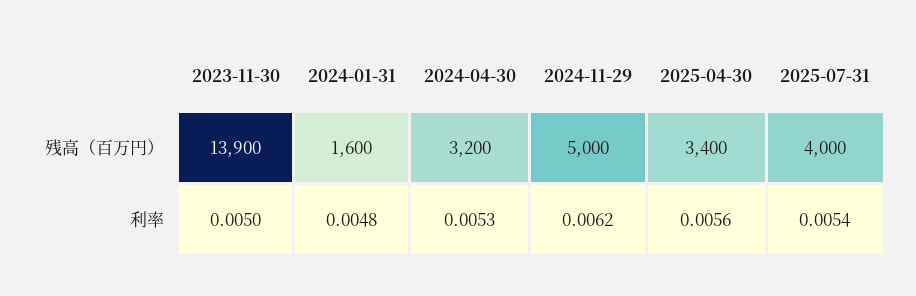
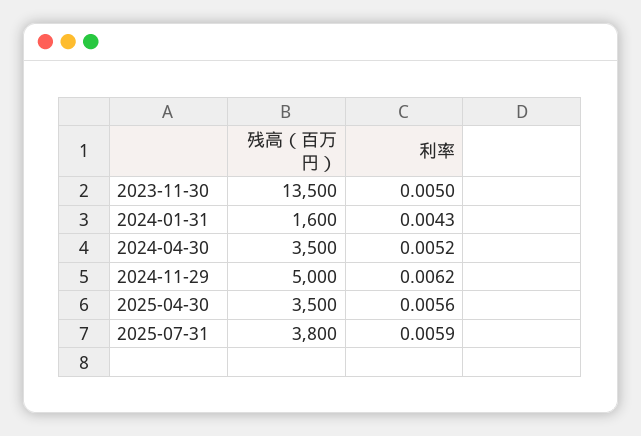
2023-11-30, 残高（百万円）: 13900 -> 13500
2024-04-30, 残高（百万円）: 3200 -> 3500
2025-04-30, 残高（百万円）: 3400 -> 3500
2025-07-31, 残高（百万円）: 4000 -> 3800
2024-01-31, 利率: 0.0048 -> 0.0043
2024-04-30, 利率: 0.0053 -> 0.0052
2025-07-31, 利率: 0.0054 -> 0.0059

